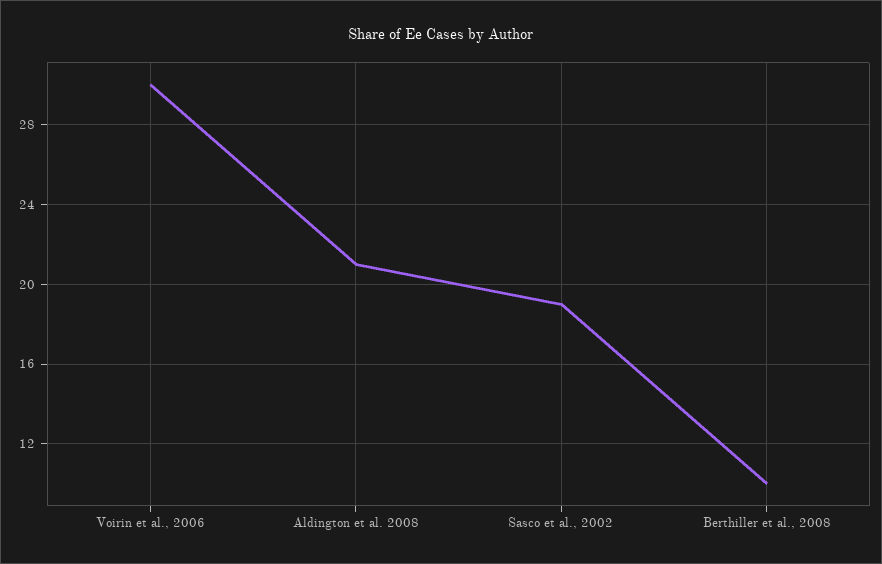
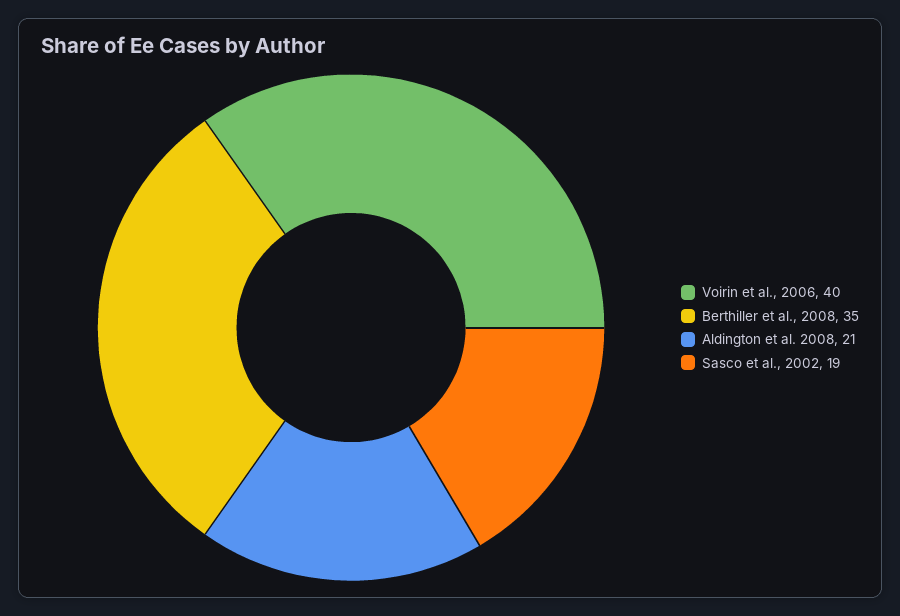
Voirin et al., 2006: 30 -> 40
Berthiller et al., 2008: 10 -> 35

